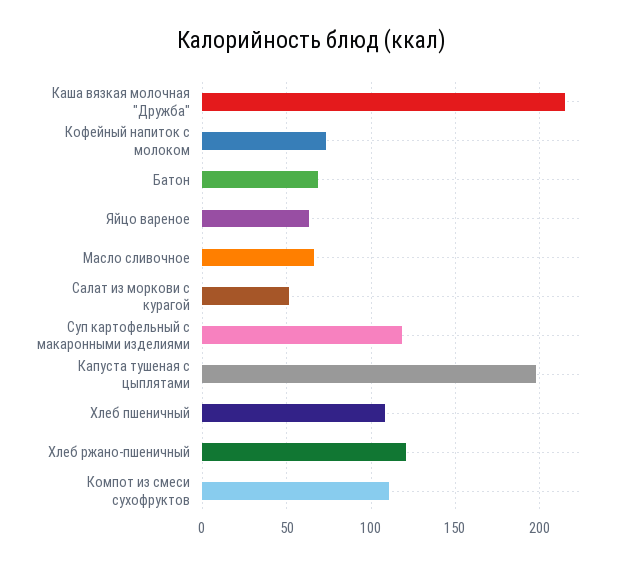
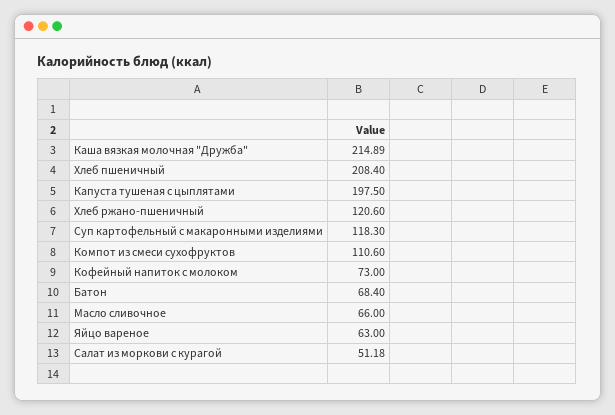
Хлеб пшеничный: 110 -> 208.4

